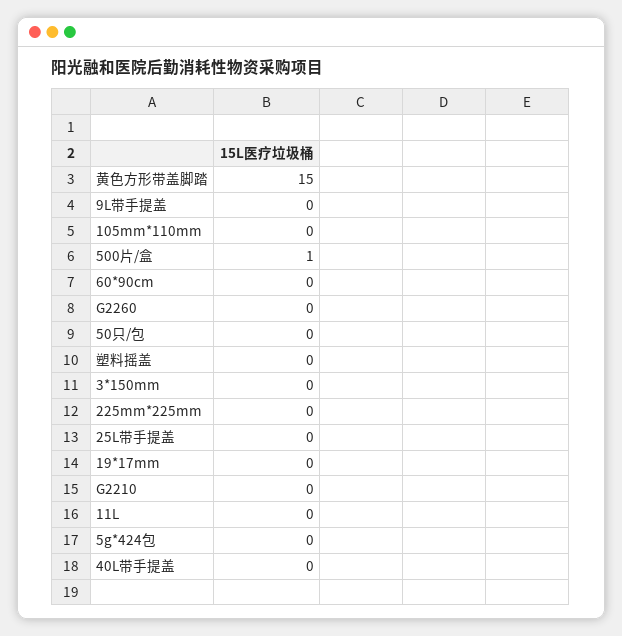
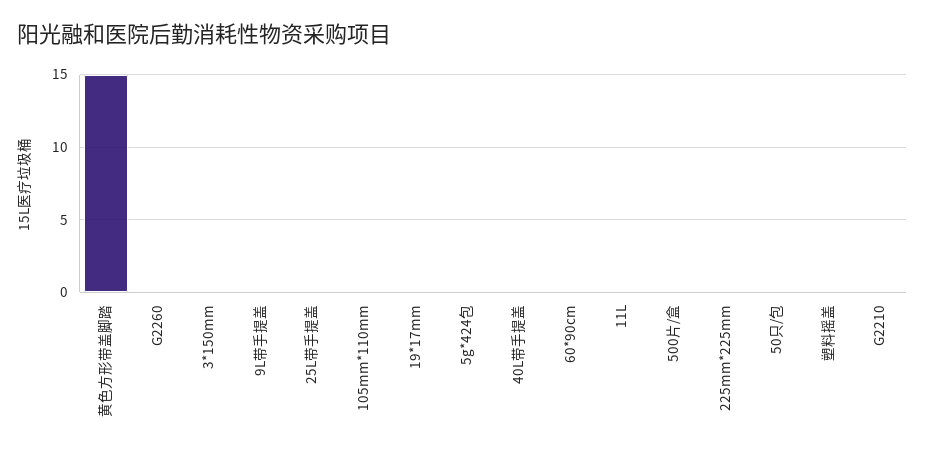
500片/盒: 1 -> 0

